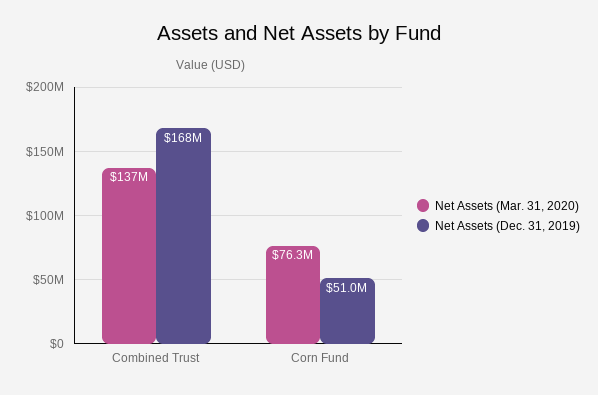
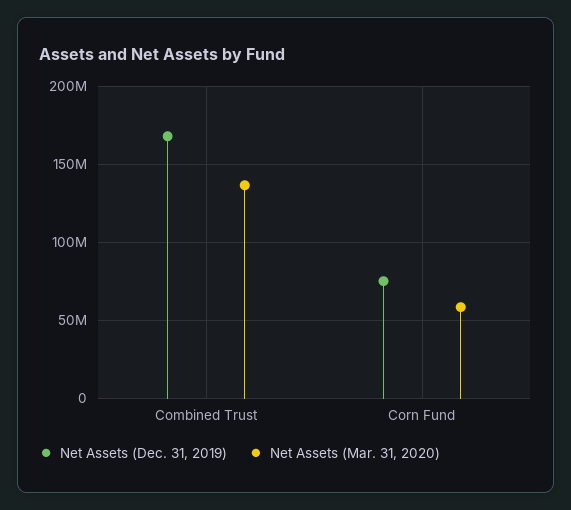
Net Assets (Mar. 31, 2020), Corn Fund: 76300000 -> 60000000
Net Assets (Dec. 31, 2019), Corn Fund: 51000000 -> 75000000

